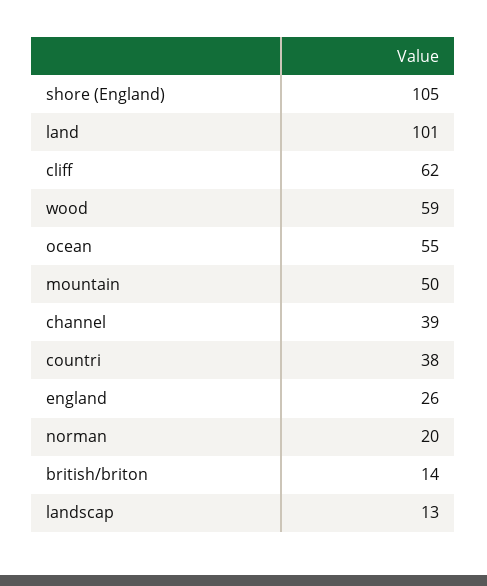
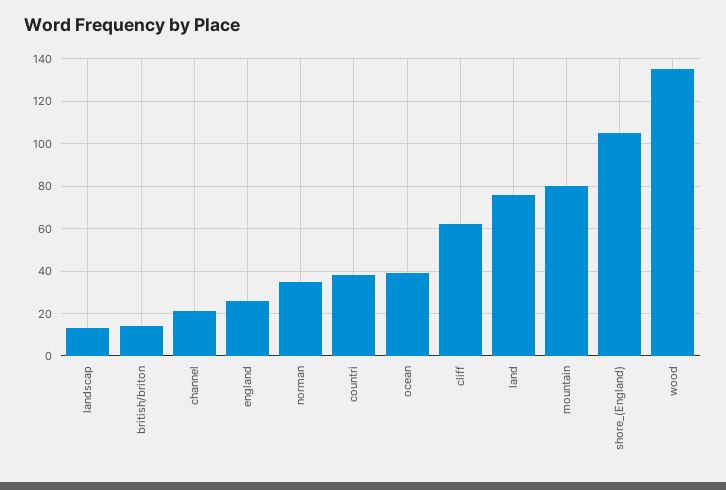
land: 101 -> 75
wood: 59 -> 135
ocean: 55 -> 40
mountain: 50 -> 80
channel: 39 -> 20
norman: 20 -> 35

